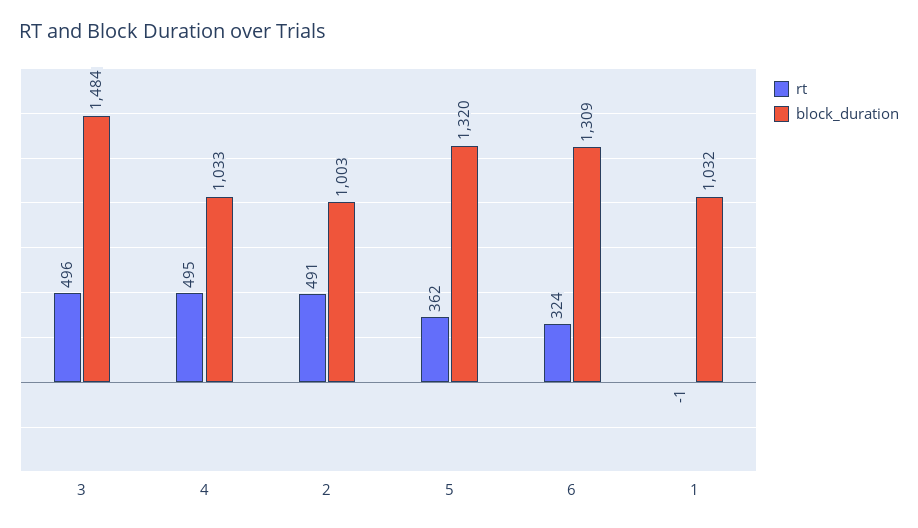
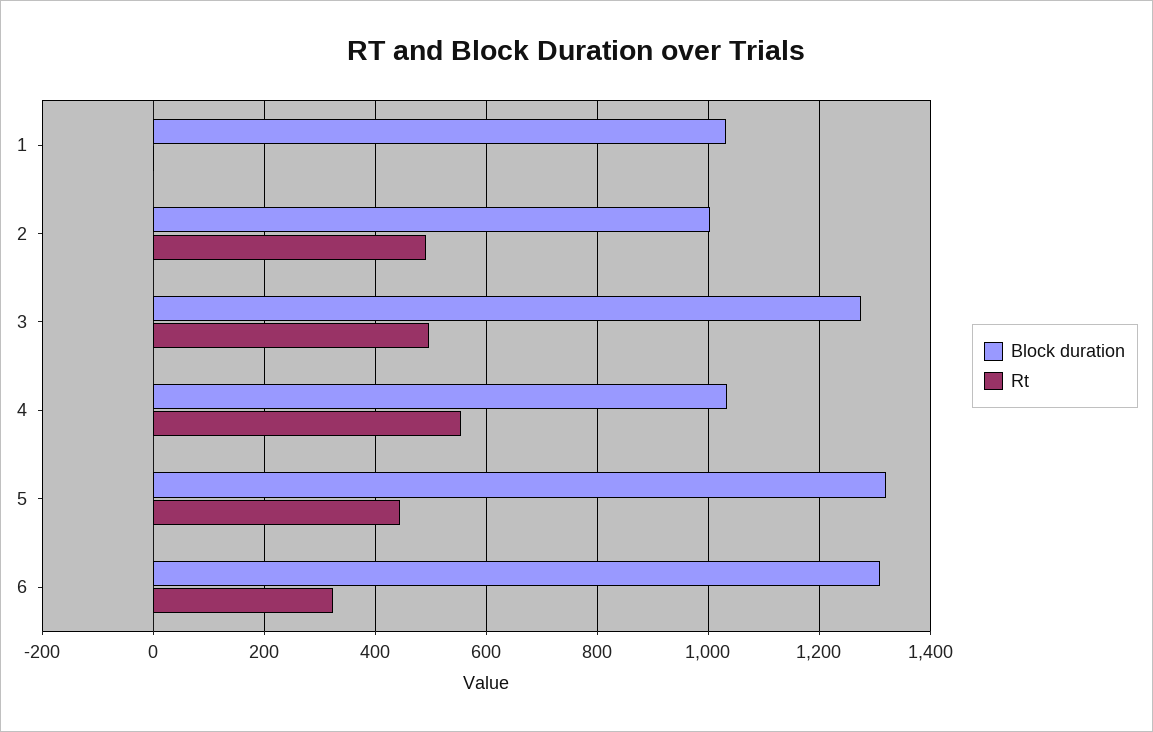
block_duration, 3: 1484 -> 1280
rt, 4: 495 -> 560
rt, 5: 362 -> 440

